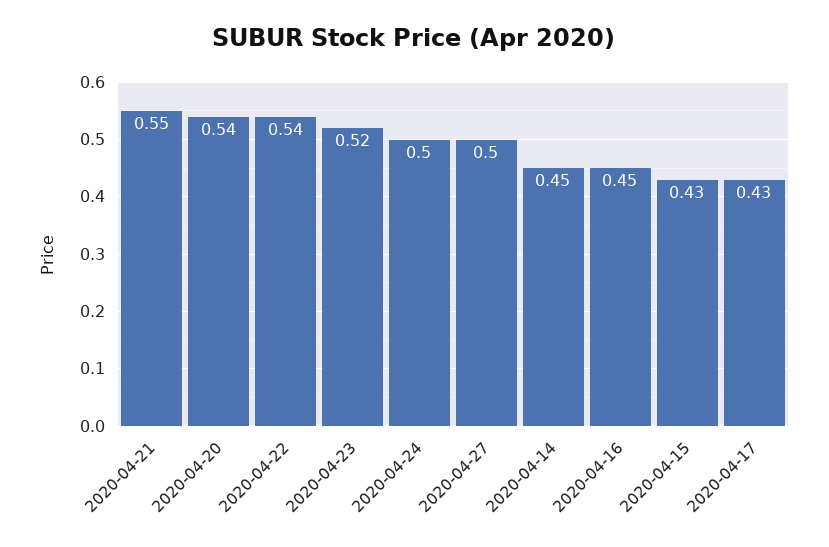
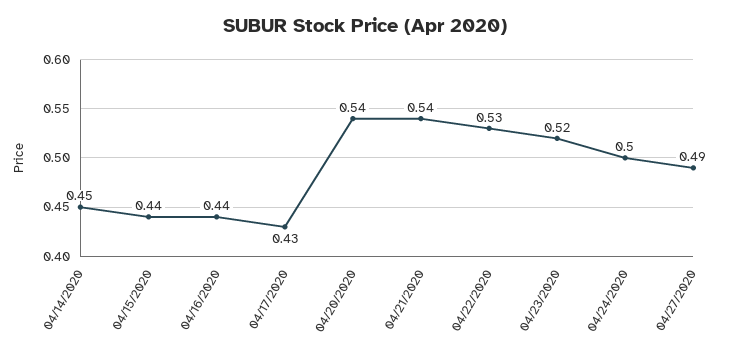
2020-04-21: 0.55 -> 0.54
2020-04-22: 0.54 -> 0.53
2020-04-27: 0.5 -> 0.49
2020-04-16: 0.45 -> 0.44
2020-04-15: 0.43 -> 0.44

